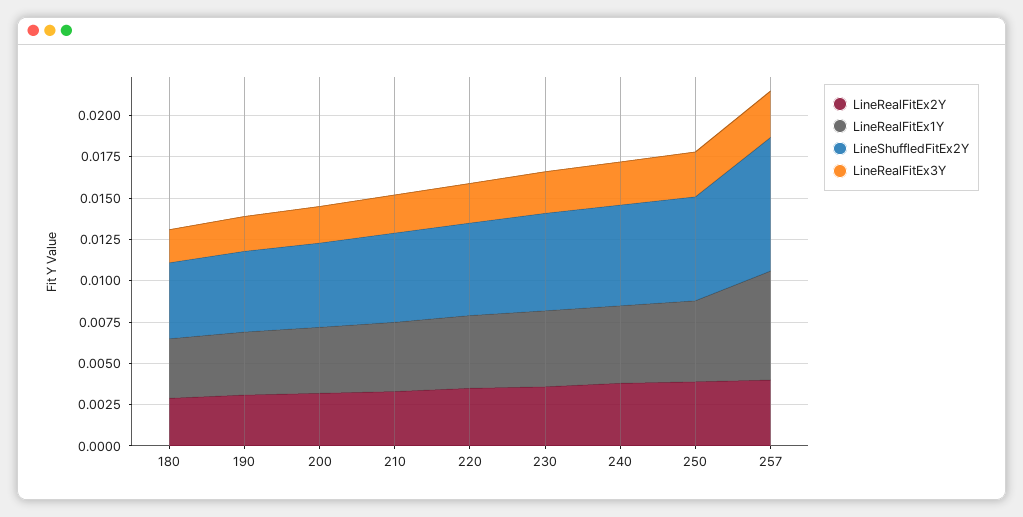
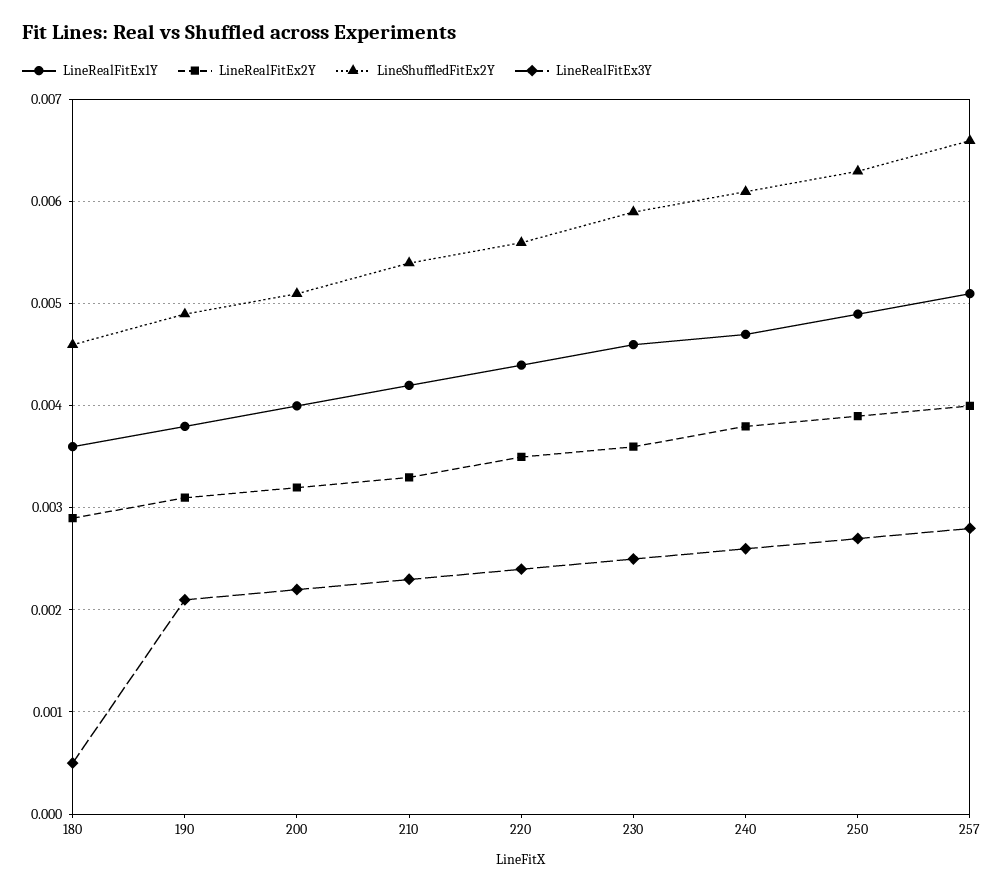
LineRealFitEx3Y, 180: 0.002 -> 0.0005
LineRealFitEx1Y, 257: 0.0065 -> 0.0051
LineShuffledFitEx2Y, 257: 0.008 -> 0.0066

